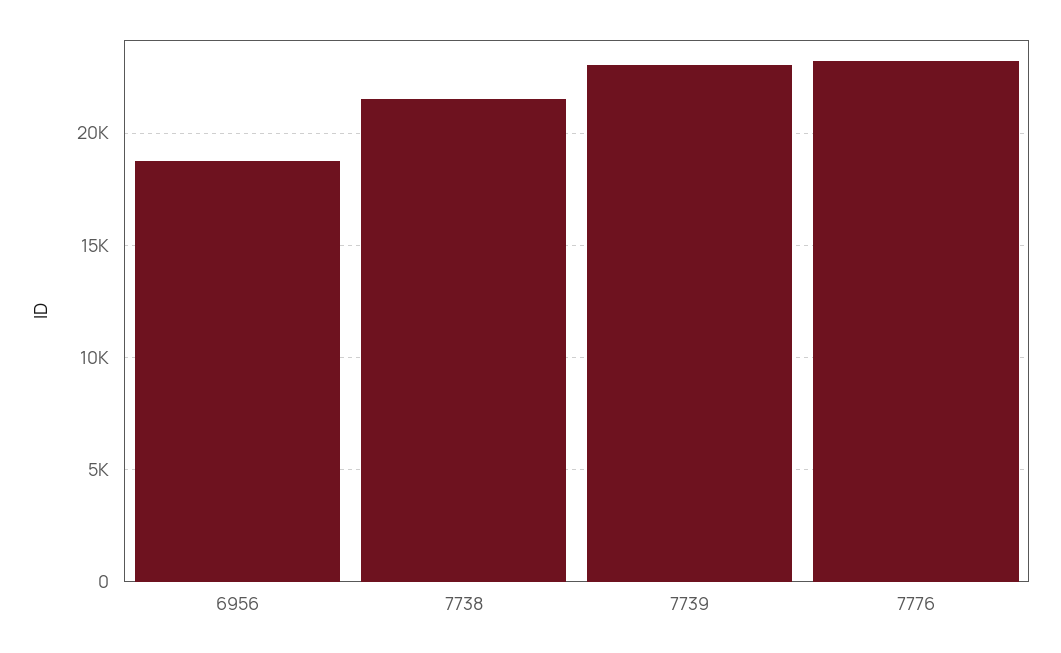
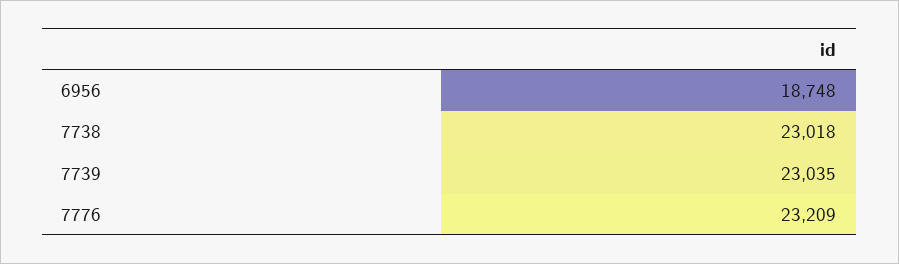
7738: 21500 -> 23018

